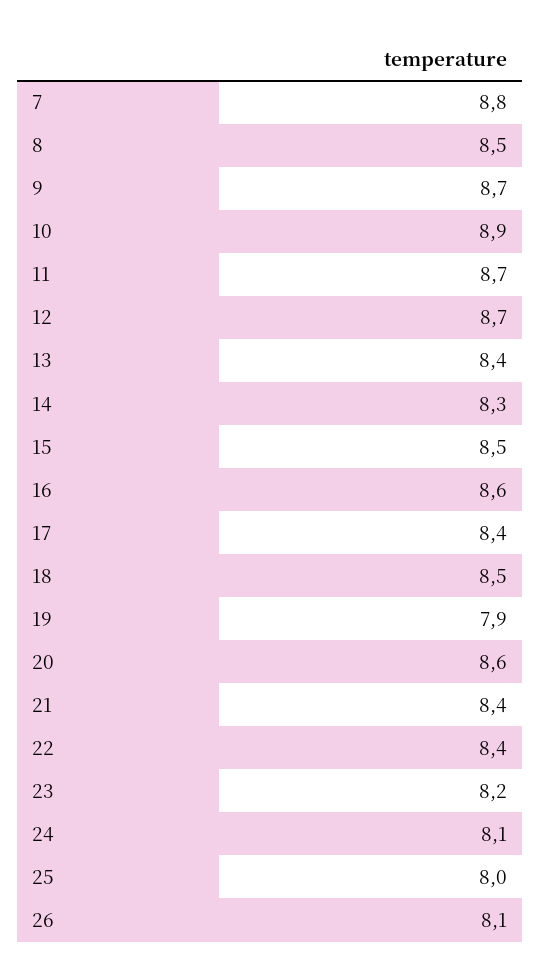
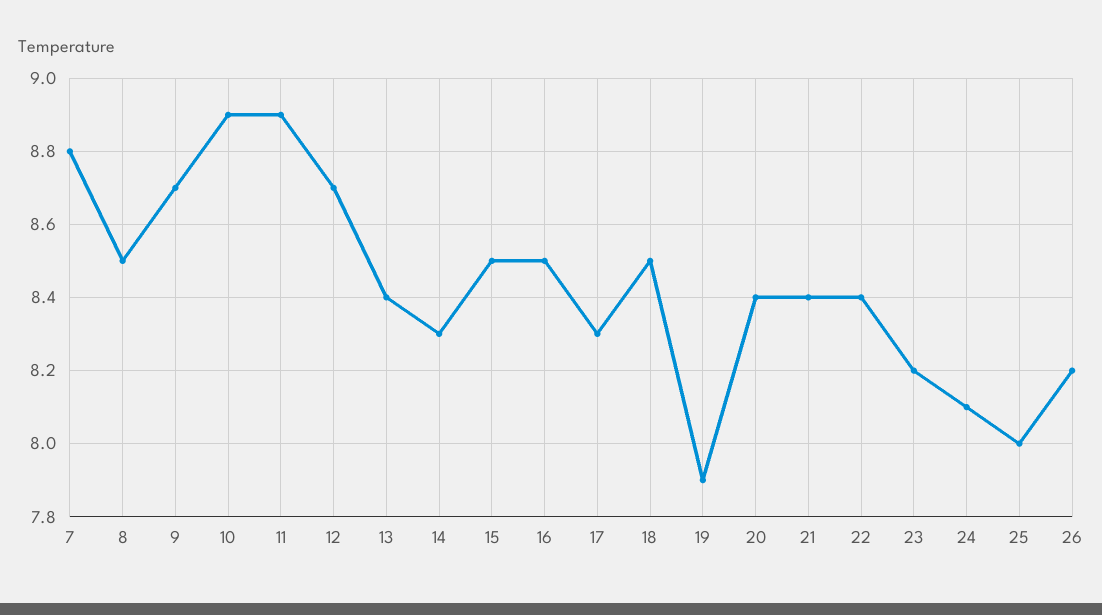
11: 8.7 -> 8.9
16: 8.6 -> 8.5
17: 8.4 -> 8.3
20: 8.6 -> 8.4
26: 8.1 -> 8.2

